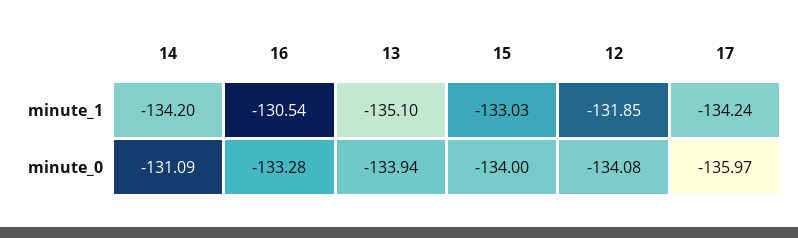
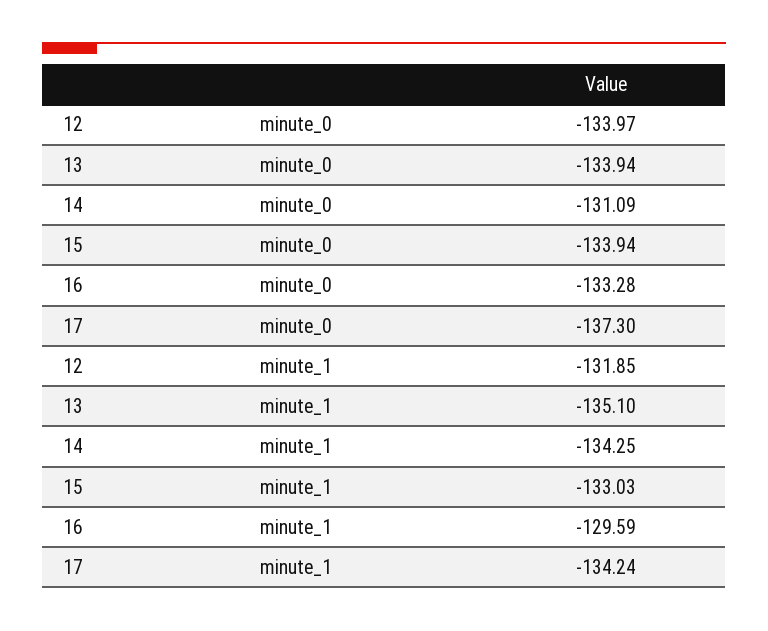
14, minute_1: -134.2 -> -134.25
16, minute_1: -130.54 -> -129.59
15, minute_0: -134 -> -133.94
12, minute_0: -134.08 -> -133.97
17, minute_0: -135.97 -> -137.3

